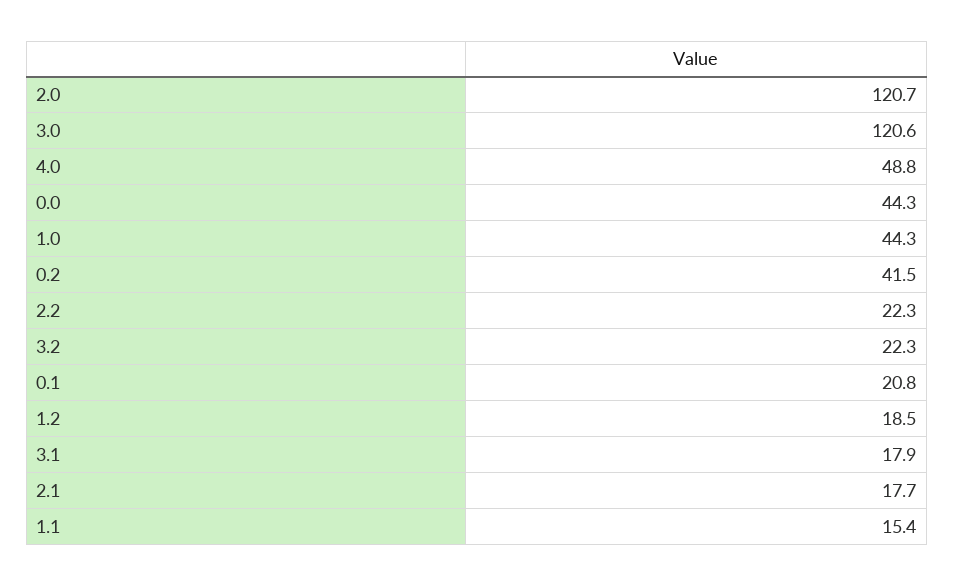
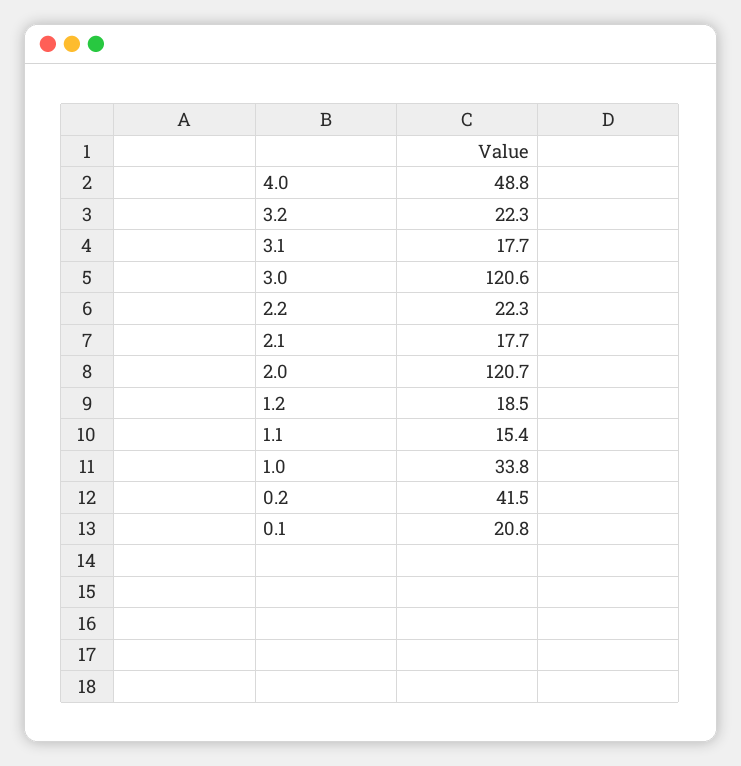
0.0: 44.3 -> none
1.0: 44.3 -> 33.8
3.1: 17.9 -> 17.7

